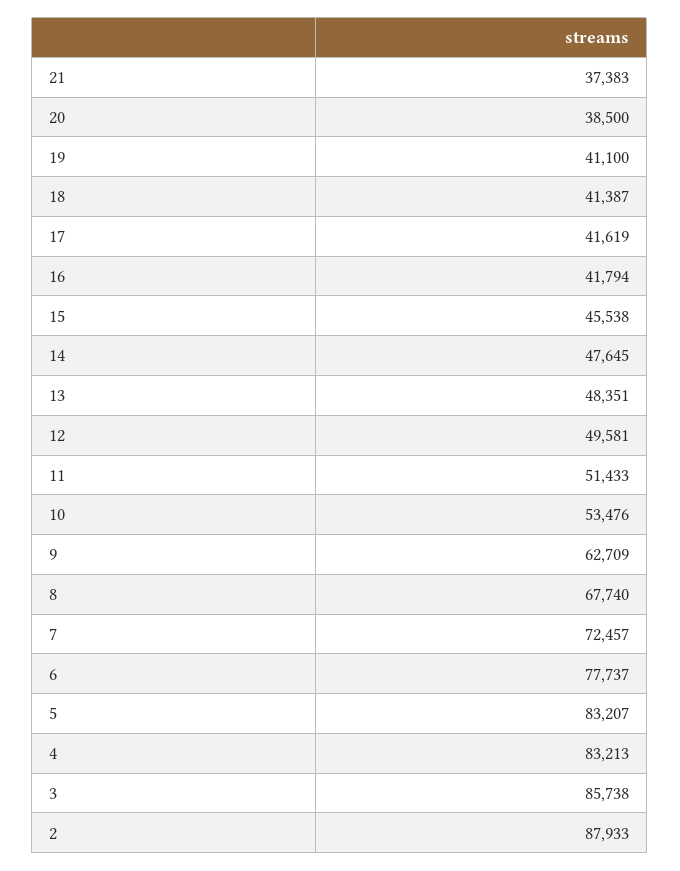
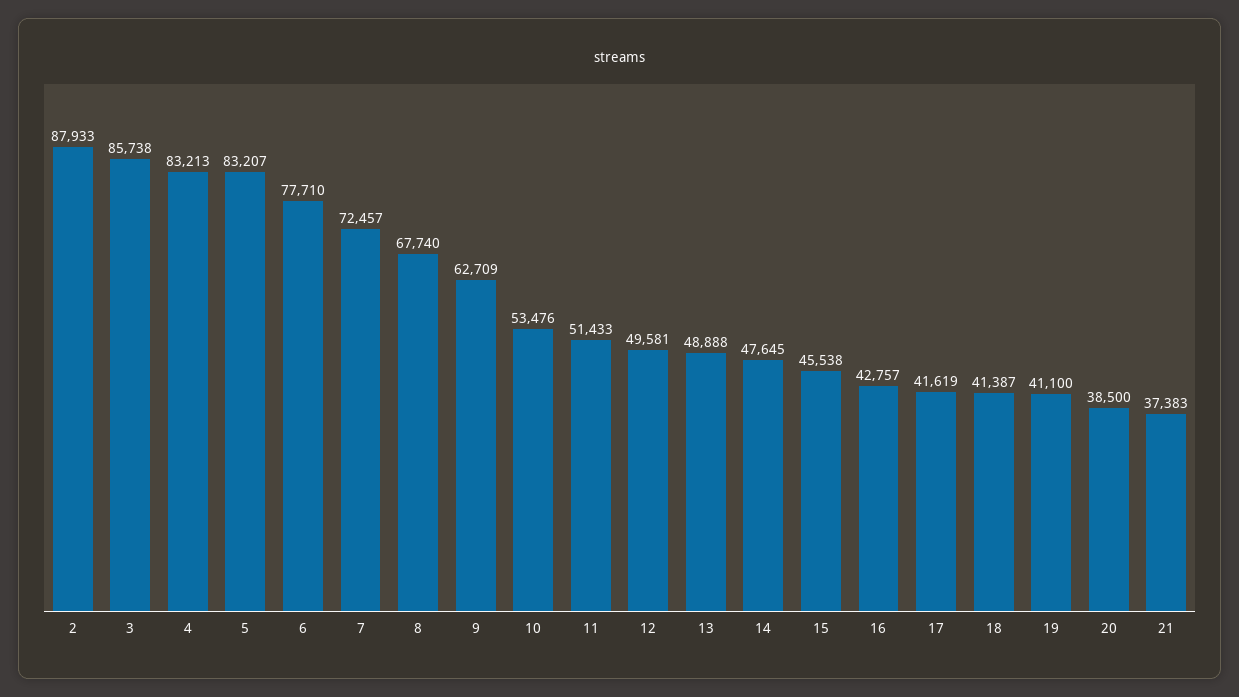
16: 41794 -> 42757
13: 48351 -> 48888
6: 77737 -> 77710

